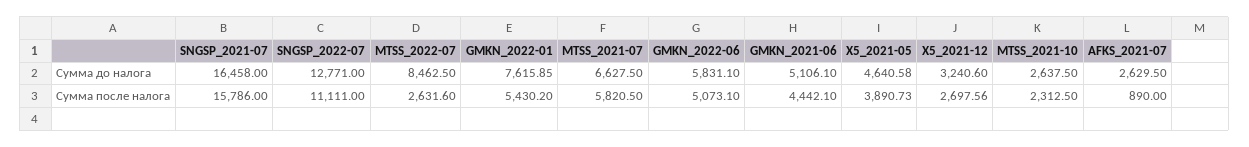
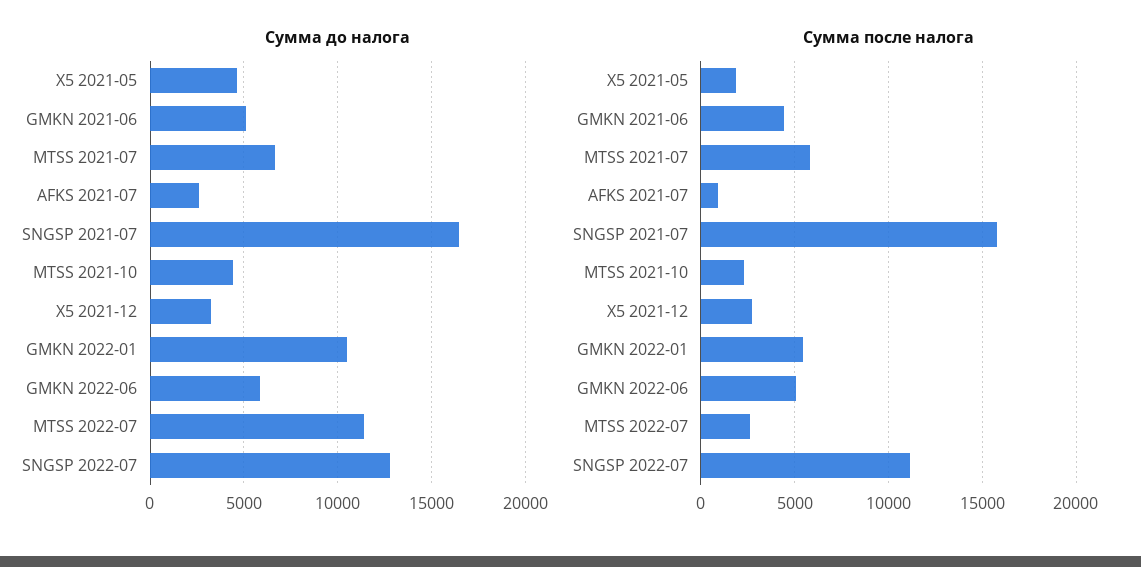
Сумма до налога, MTSS_2022-07: 8462.5 -> 11500
Сумма до налога, GMKN_2022-01: 7615.85 -> 10500
Сумма до налога, MTSS_2021-10: 2637.5 -> 4500
Сумма после налога, X5_2021-05: 3890.73 -> 2000

